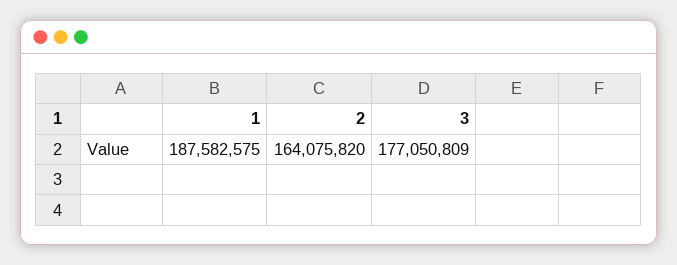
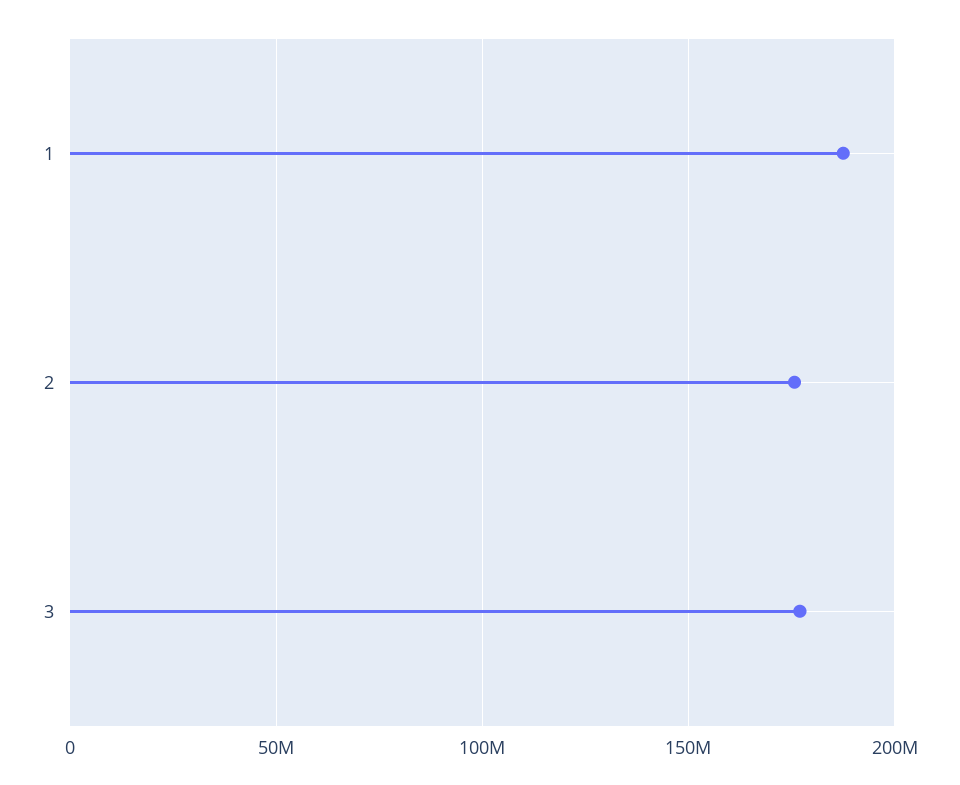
2: 164075820 -> 175000000

